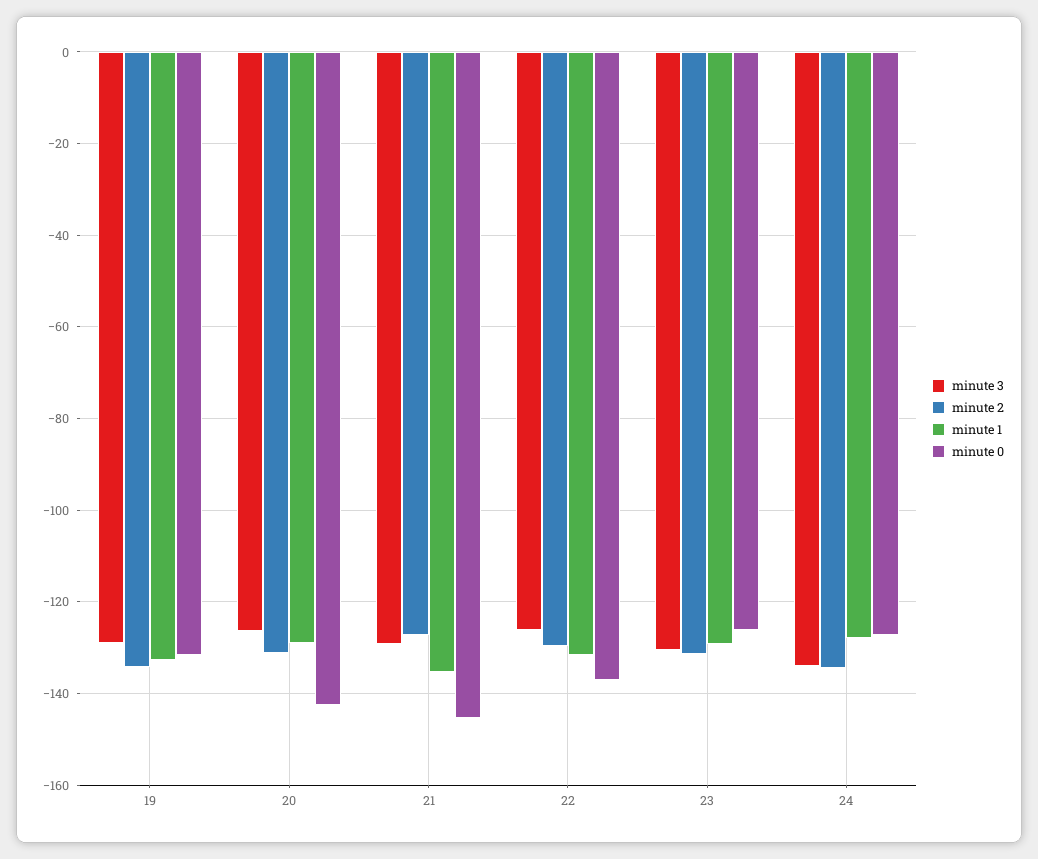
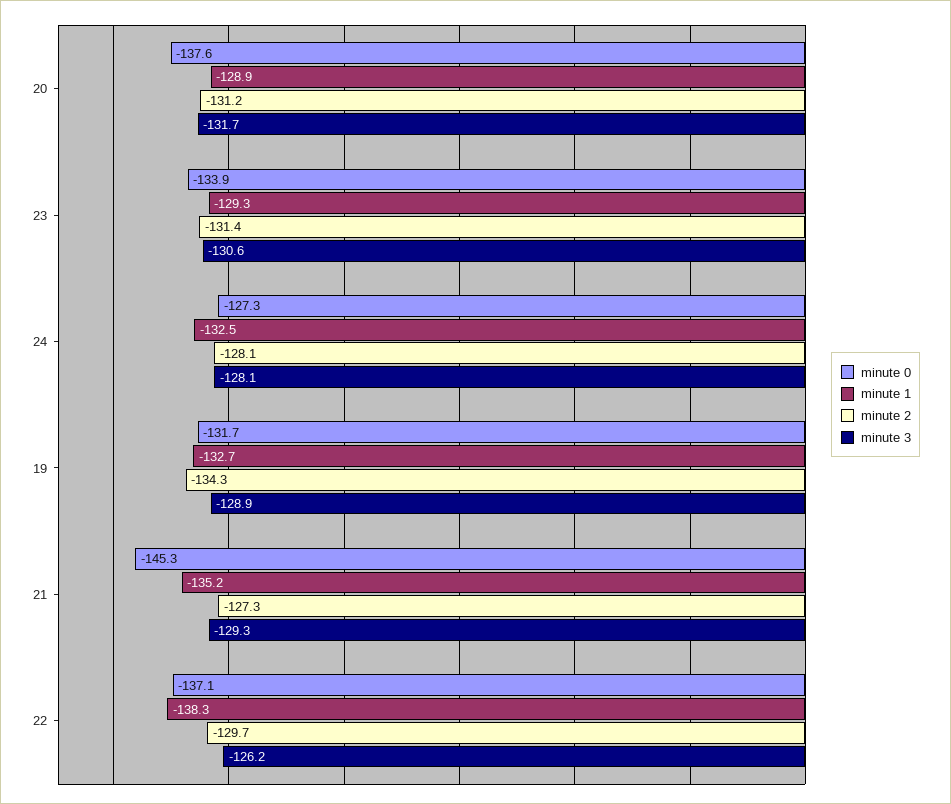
minute 3, 20: -126 -> -131.7
minute 0, 20: -142 -> -137.6
minute 1, 22: -132 -> -138.3
minute 0, 23: -126 -> -133.9
minute 3, 24: -134 -> -128.1
minute 2, 24: -134 -> -128.1
minute 1, 24: -128 -> -132.5

